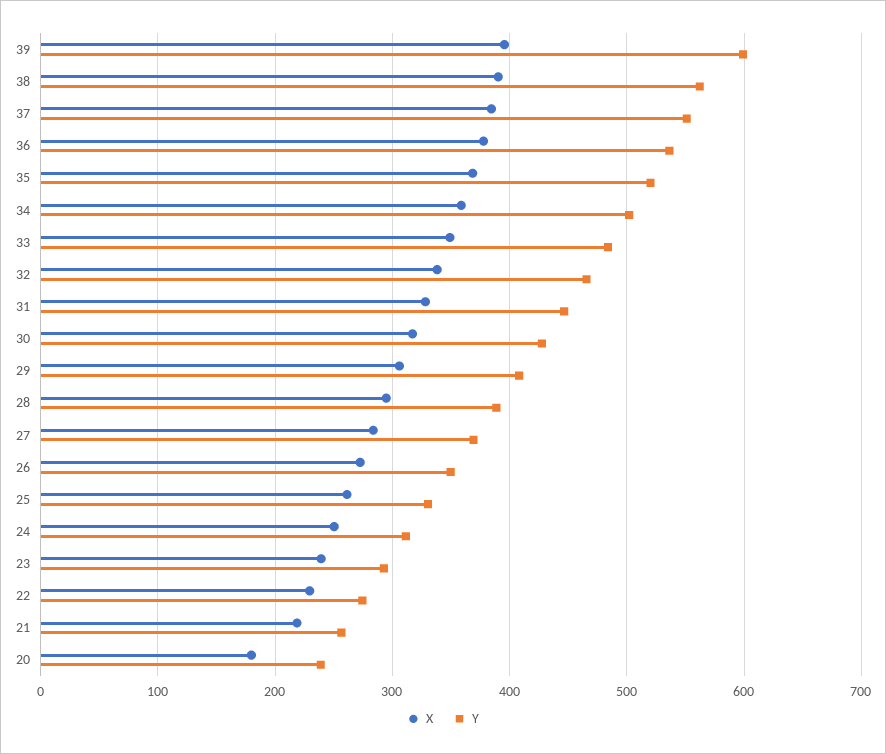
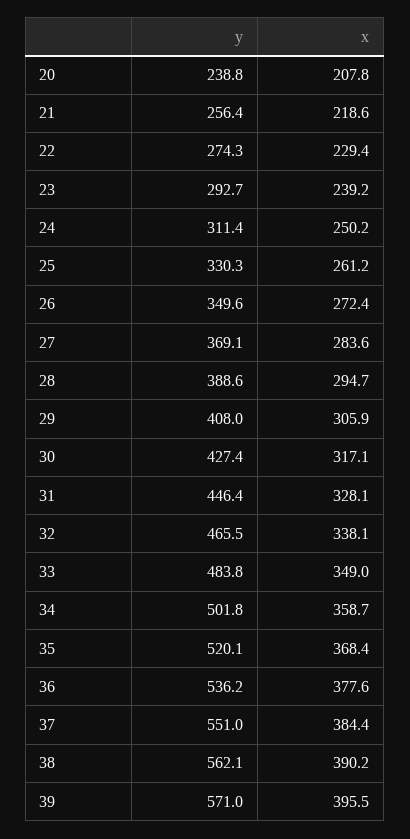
Y, 39: 600 -> 571
X, 20: 180 -> 207.8

